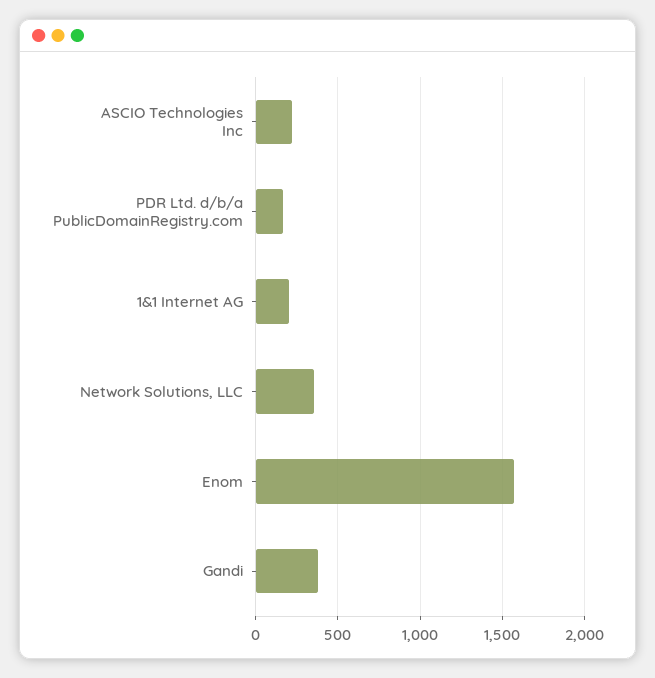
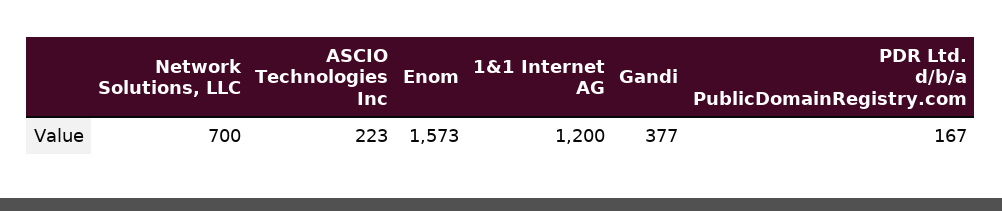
1&1 Internet AG: 200 -> 1200
Network Solutions, LLC: 350 -> 700

